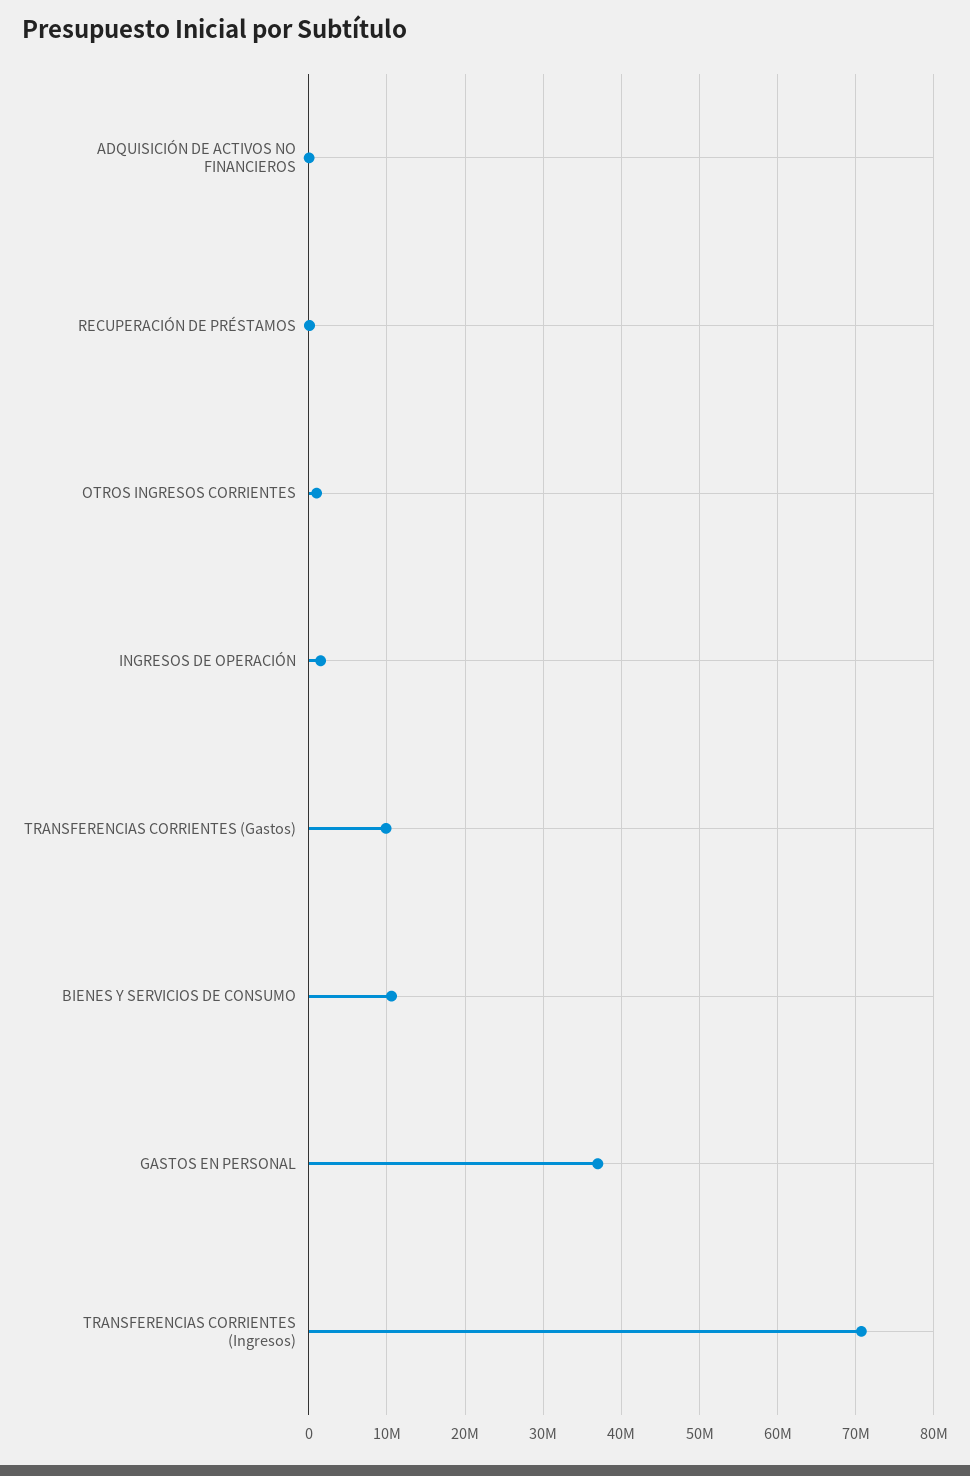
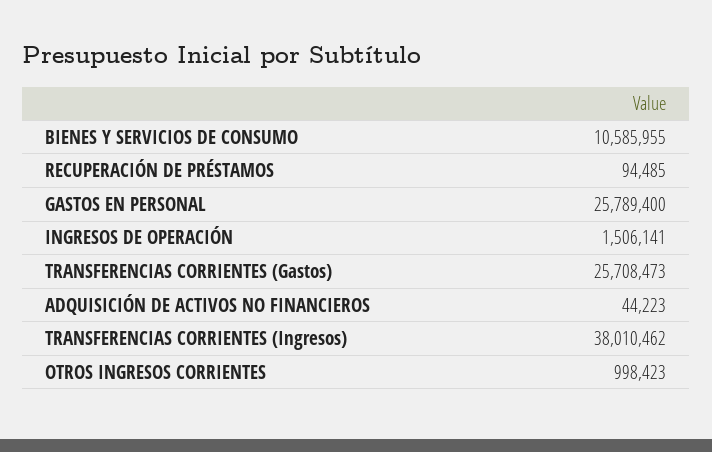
TRANSFERENCIAS CORRIENTES (Gastos): 10000000 -> 25708473
GASTOS EN PERSONAL: 37000000 -> 25789400
TRANSFERENCIAS CORRIENTES (Ingresos): 71000000 -> 38010462

